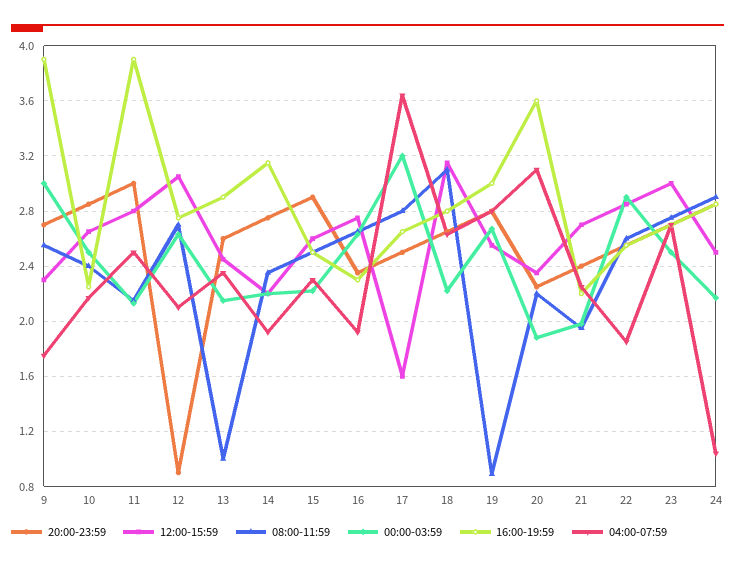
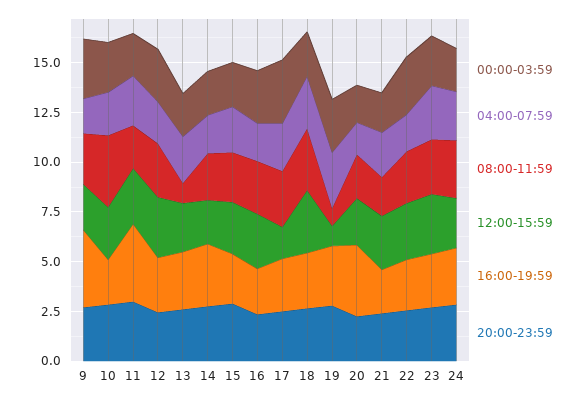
08:00-11:59, 10: 2.4 -> 3.5
20:00-23:59, 12: 0.9 -> 2.5
04:00-07:59, 17: 3.65 -> 2.5
12:00-15:59, 19: 2.55 -> 1
04:00-07:59, 20: 3.1 -> 1.5
04:00-07:59, 24: 1.05 -> 2.5

